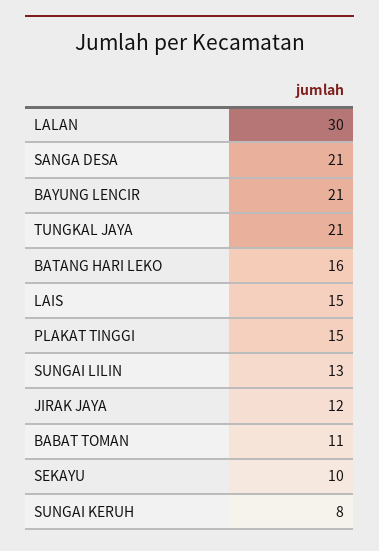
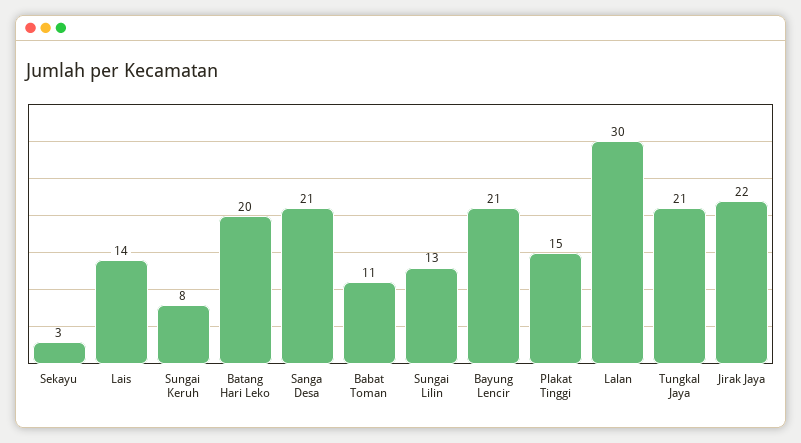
BATANG HARI LEKO: 16 -> 20
LAIS: 15 -> 14
JIRAK JAYA: 12 -> 22
SEKAYU: 10 -> 3

